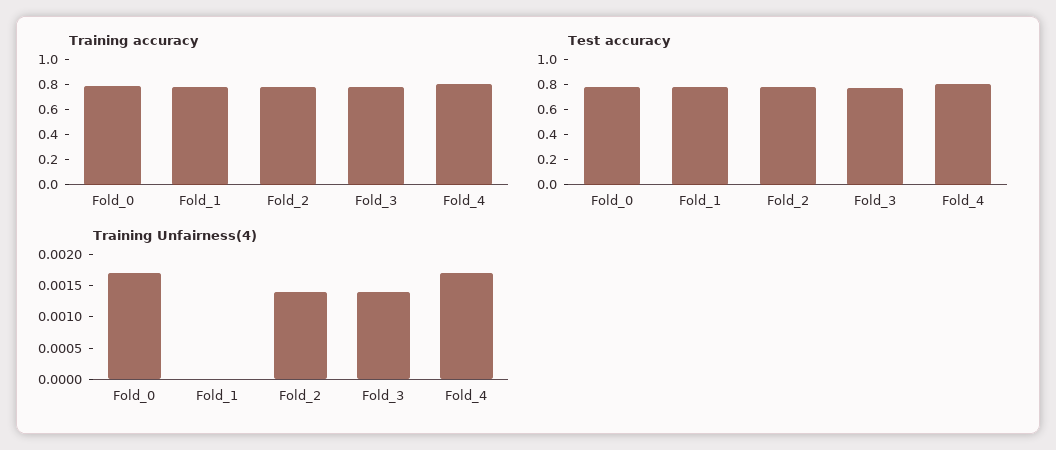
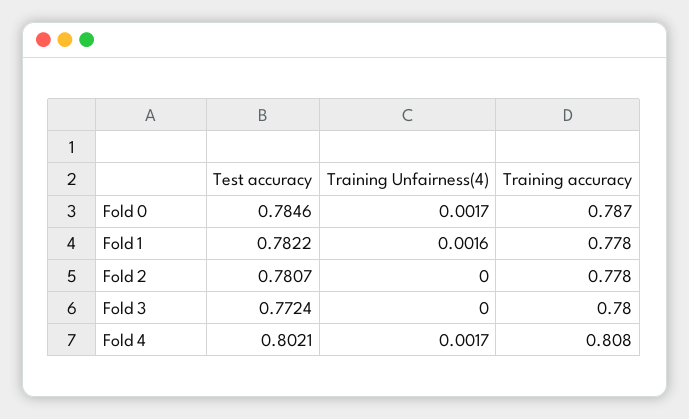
Training Unfairness(4), Fold_1: 0 -> 0.0016
Training Unfairness(4), Fold_2: 0.0015 -> 0
Training Unfairness(4), Fold_3: 0.0015 -> 0

